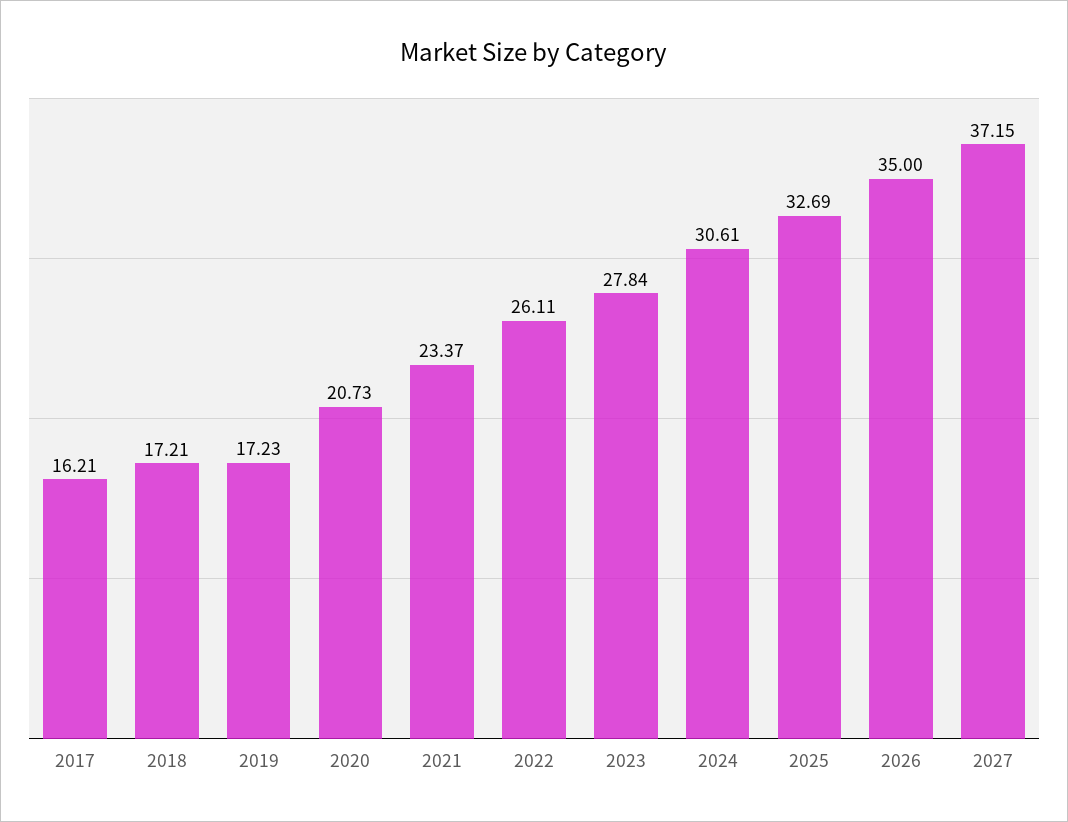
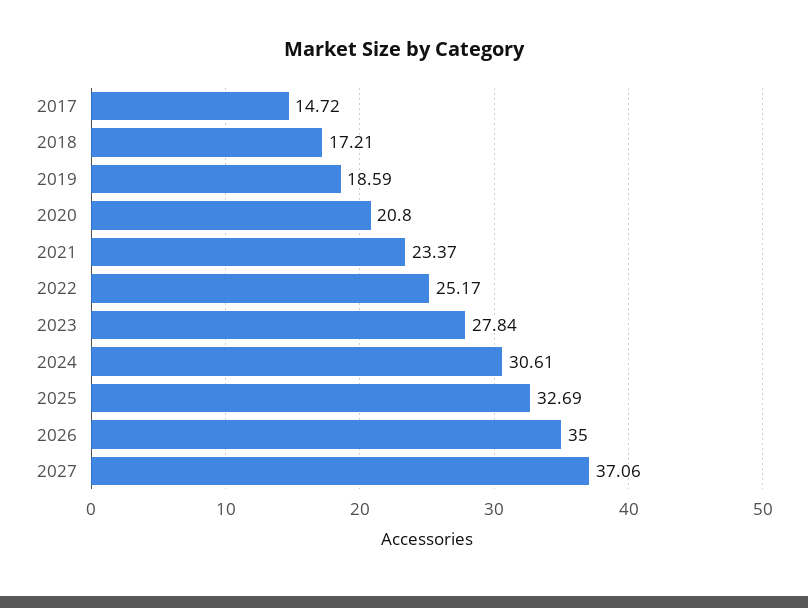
2017: 16.21 -> 14.72
2019: 17.23 -> 18.59
2020: 20.73 -> 20.8
2022: 26.11 -> 25.17
2027: 37.15 -> 37.06

